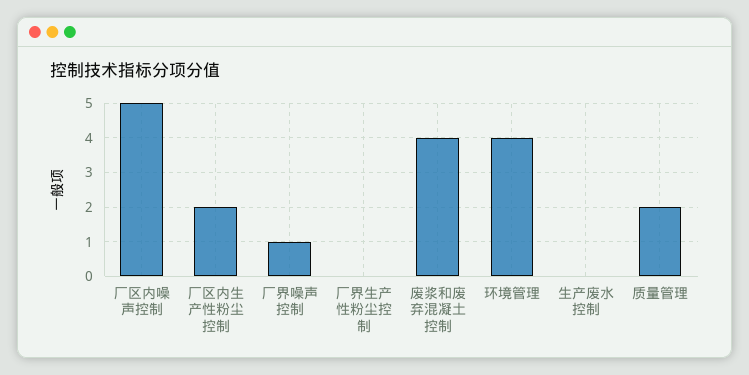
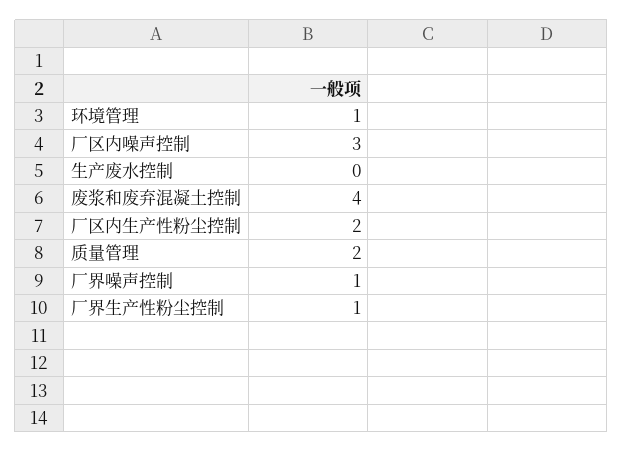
厂区内噪声控制: 5 -> 3
厂界生产性粉尘控制: 0 -> 1
环境管理: 4 -> 1

